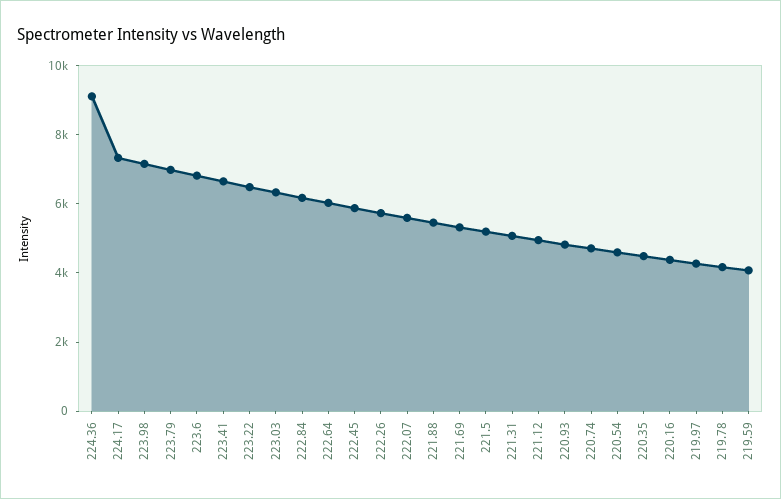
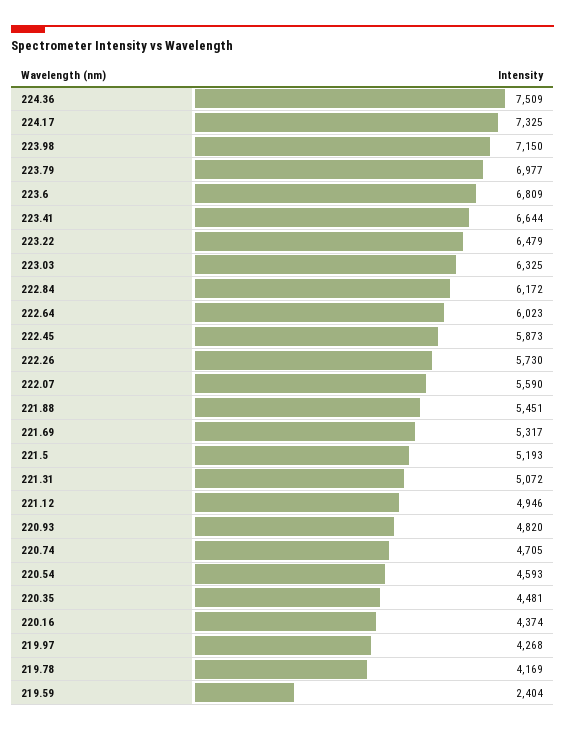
224.36: 9000 -> 7509
219.59: 4000 -> 2404

